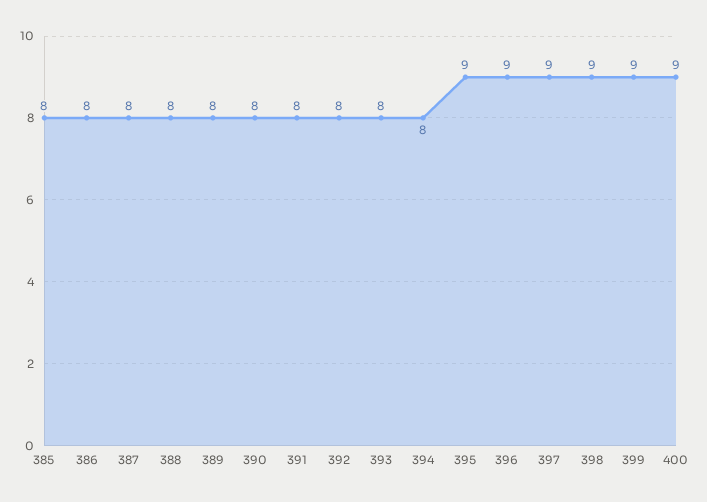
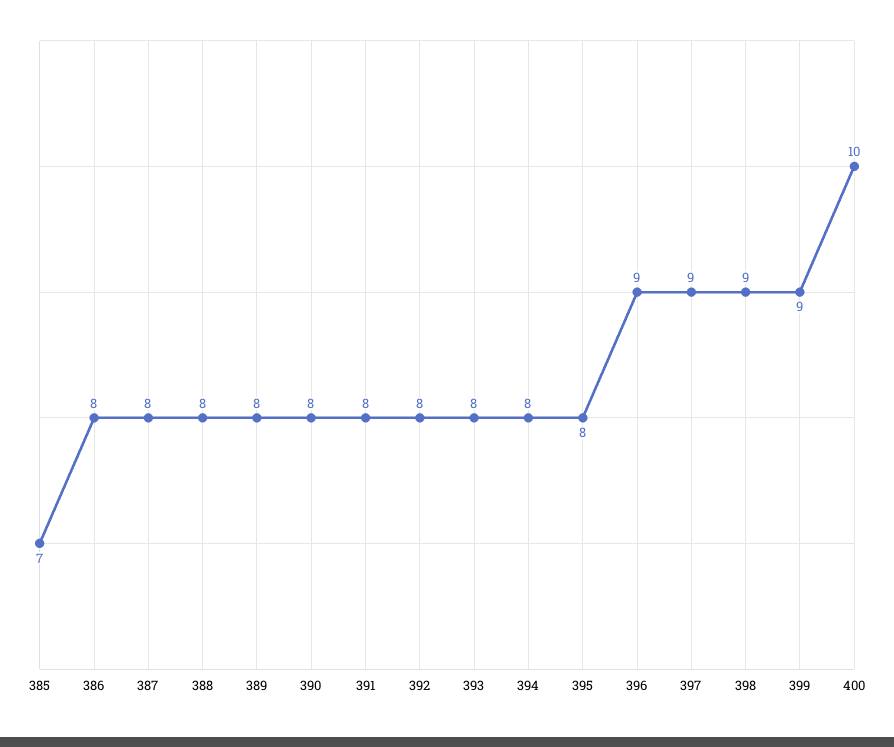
385: 8 -> 7
395: 9 -> 8
400: 9 -> 10

